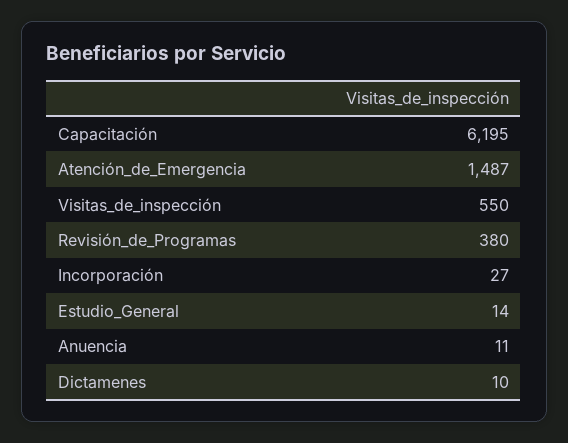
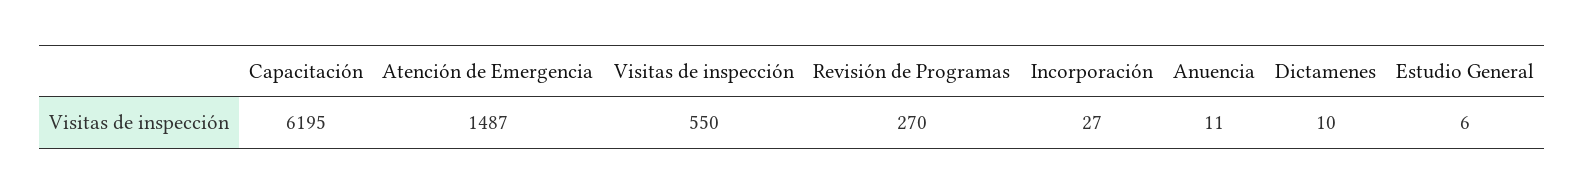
Revisión_de_Programas: 380 -> 270
Estudio_General: 14 -> 6

